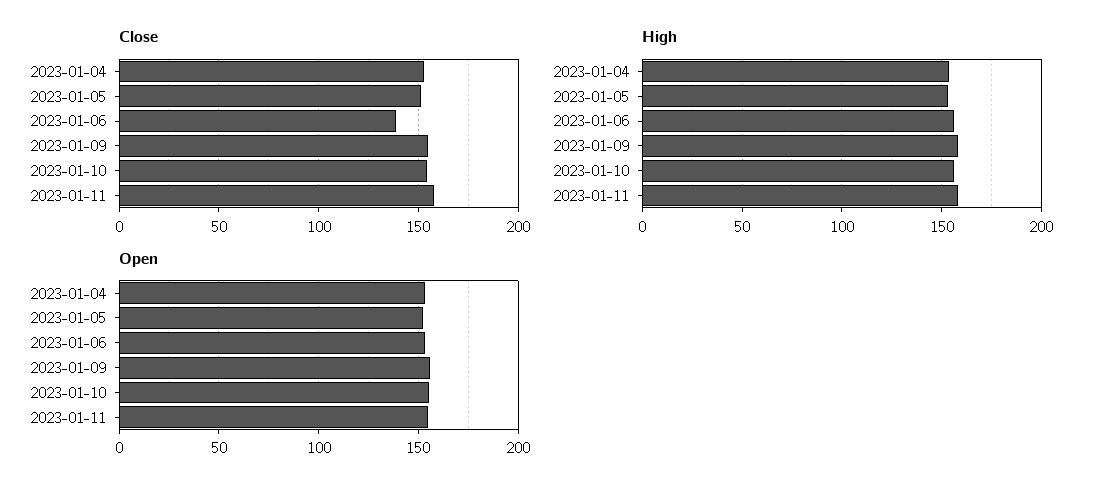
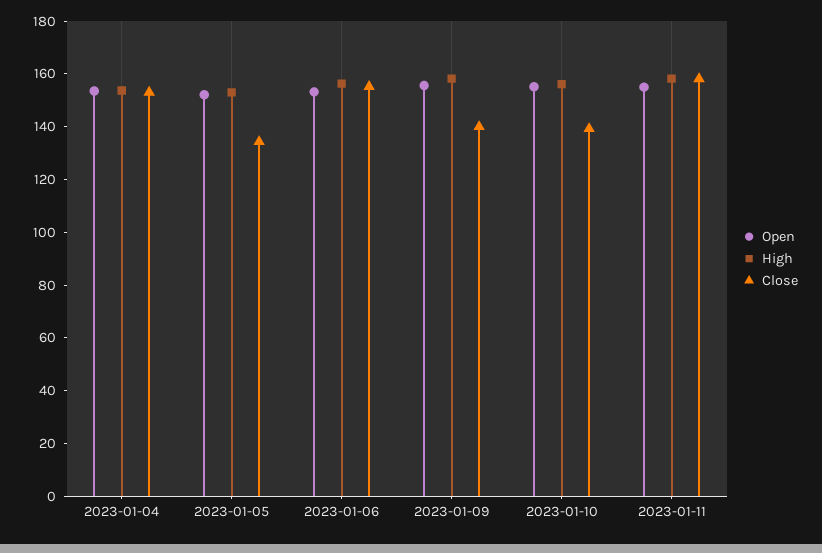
Close, 2023-01-05: 150 -> 135
Close, 2023-01-06: 140 -> 155
Close, 2023-01-09: 155 -> 140
Close, 2023-01-10: 155 -> 140

